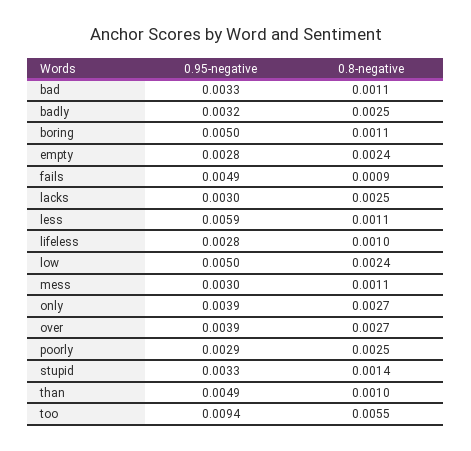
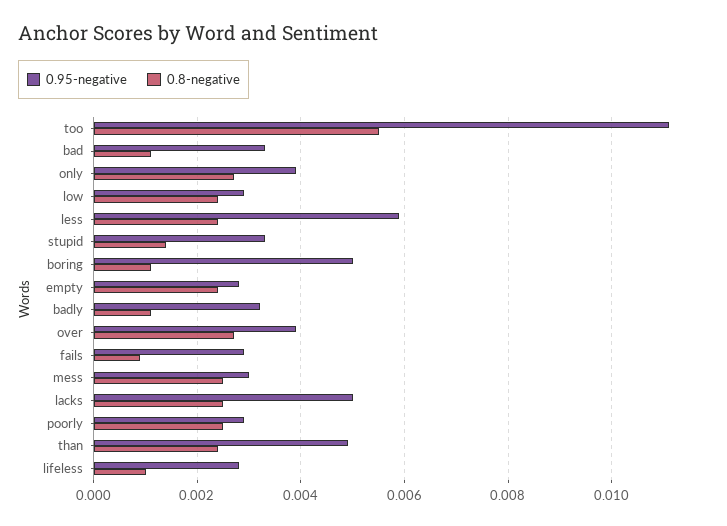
0.8-negative, badly: 0.0025 -> 0.001
0.95-negative, fails: 0.0049 -> 0.003
0.95-negative, lacks: 0.003 -> 0.005
0.8-negative, less: 0.0011 -> 0.0025
0.95-negative, low: 0.005 -> 0.003
0.8-negative, mess: 0.0011 -> 0.0025
0.8-negative, than: 0.001 -> 0.0025
0.95-negative, too: 0.0094 -> 0.011

